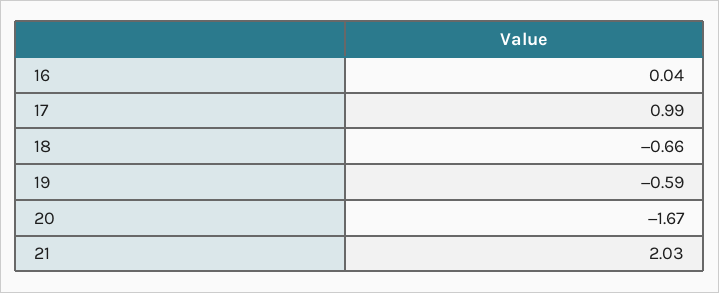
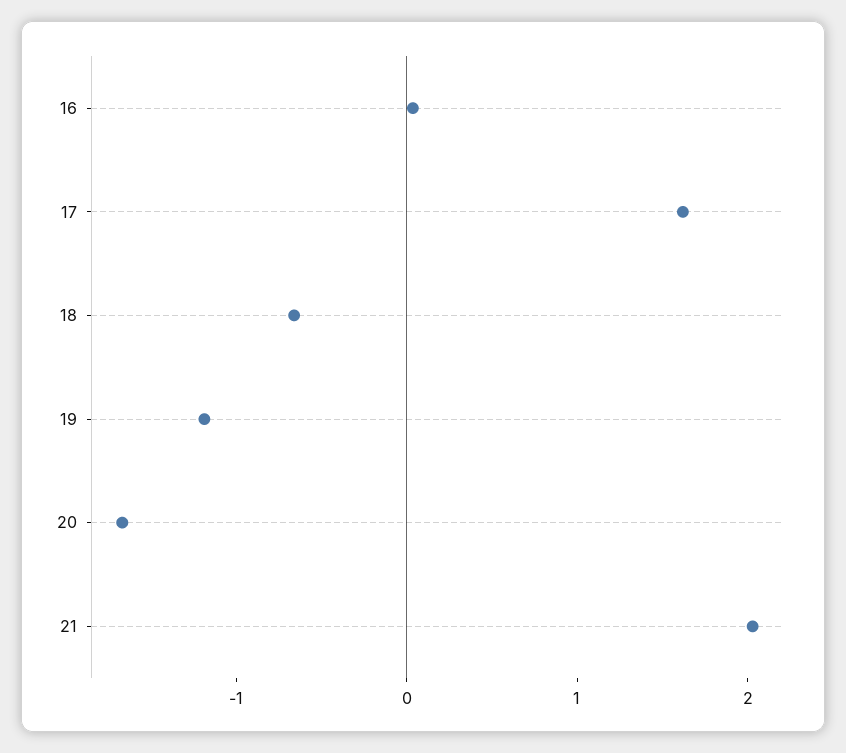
17: 0.99 -> 1.6
19: -0.59 -> -1.2

